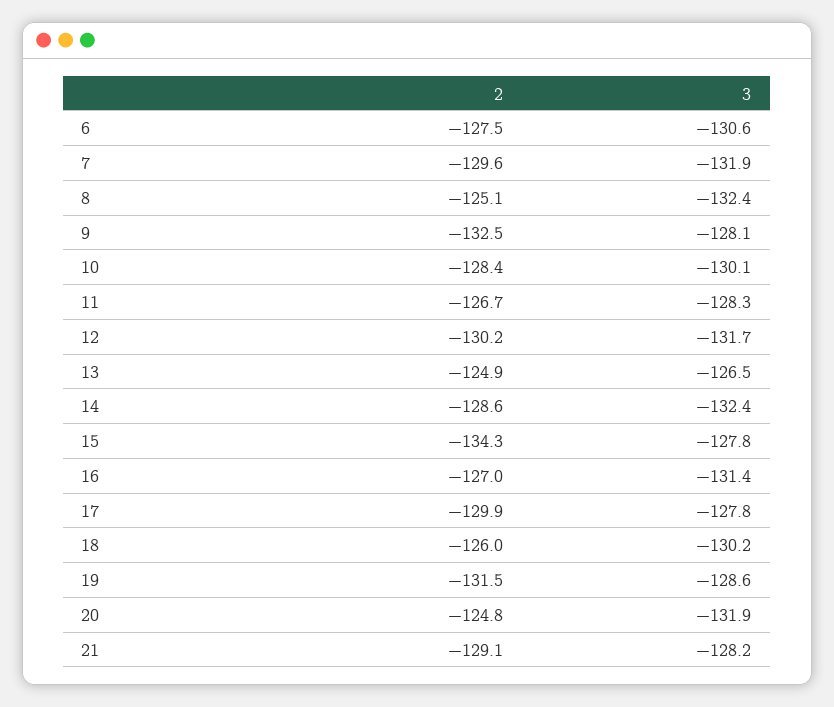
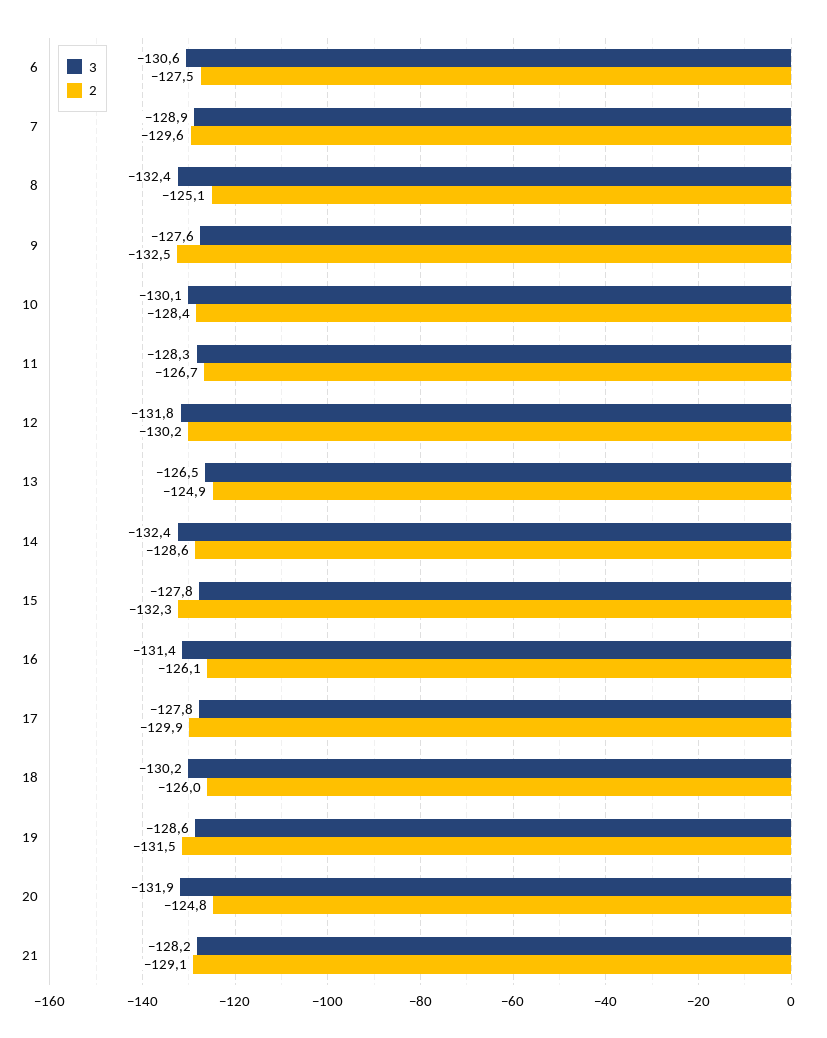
3, 7: -131.9 -> -128.9
3, 9: -128.1 -> -127.6
3, 12: -131.7 -> -131.8
2, 15: -134.3 -> -132.3
2, 16: -127 -> -126.1

